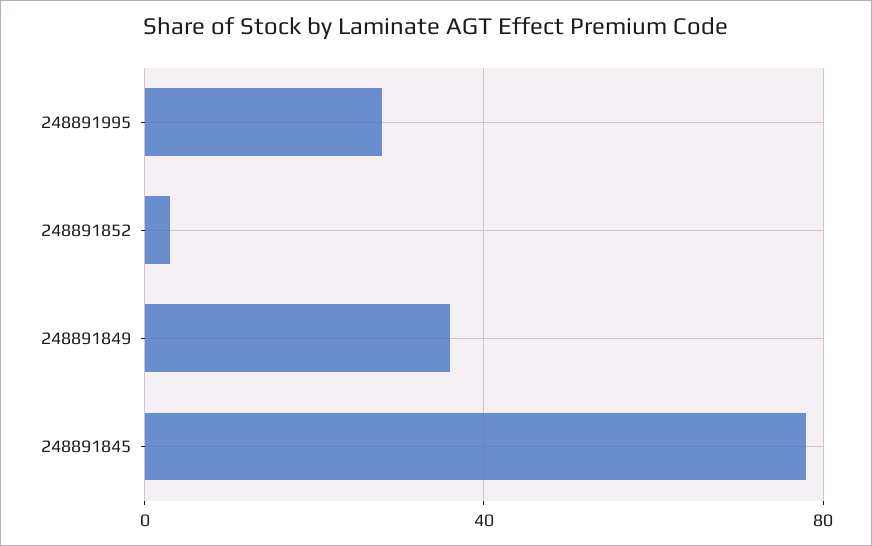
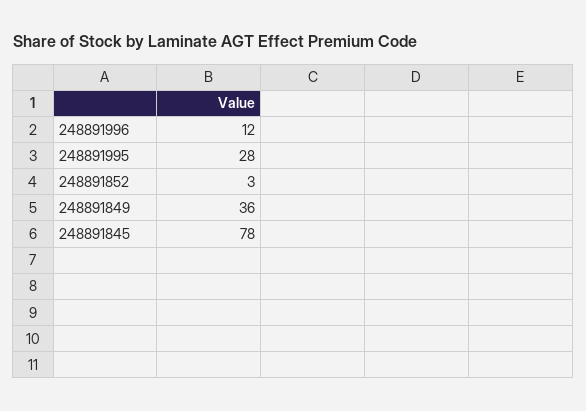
248891996: none -> 12

